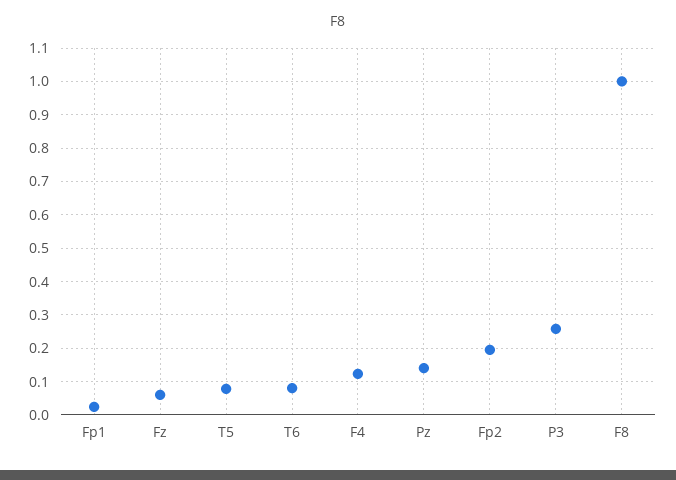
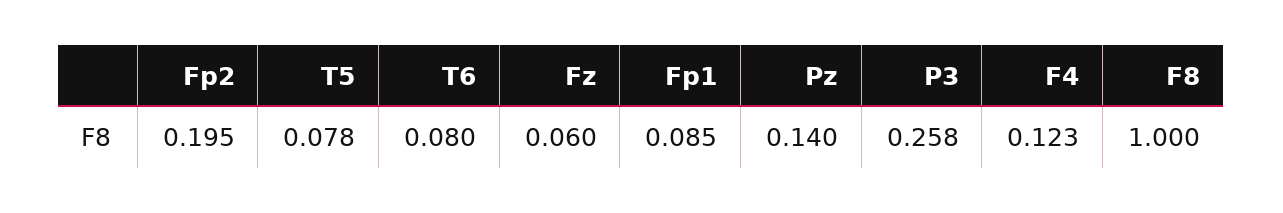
Fp1: 0.02 -> 0.085

